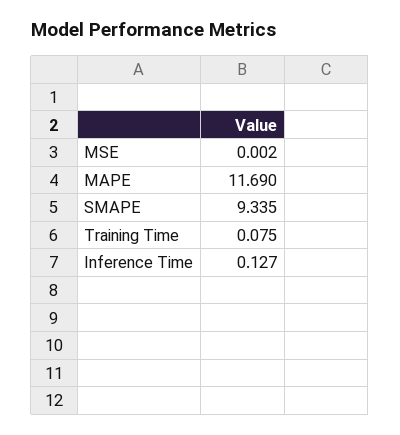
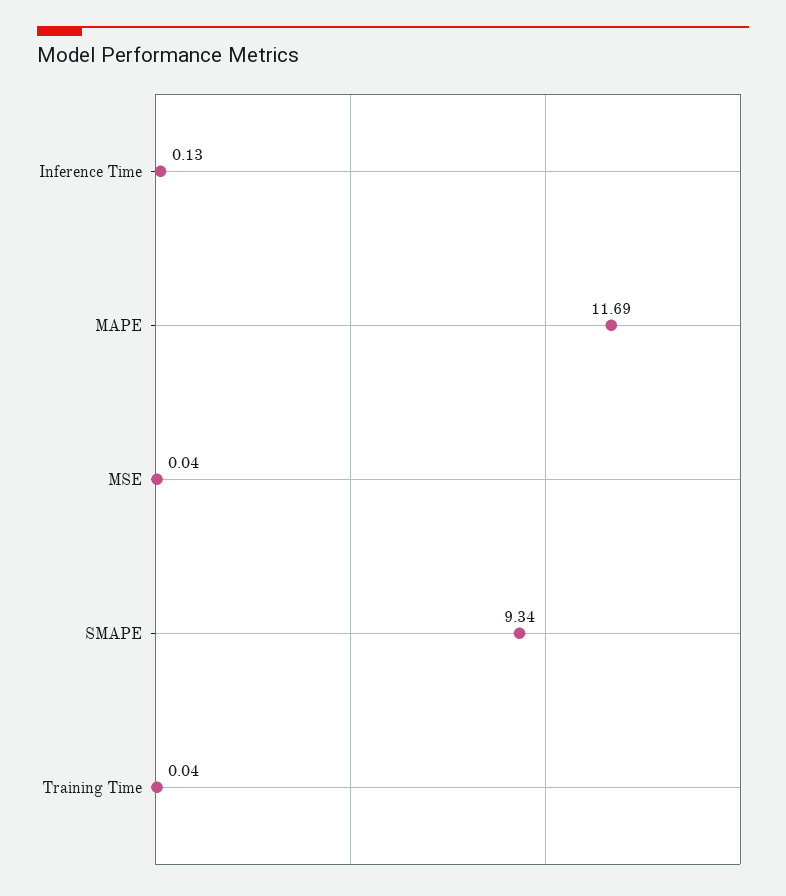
MSE: 0.002 -> 0.04
Training Time: 0.075 -> 0.04

